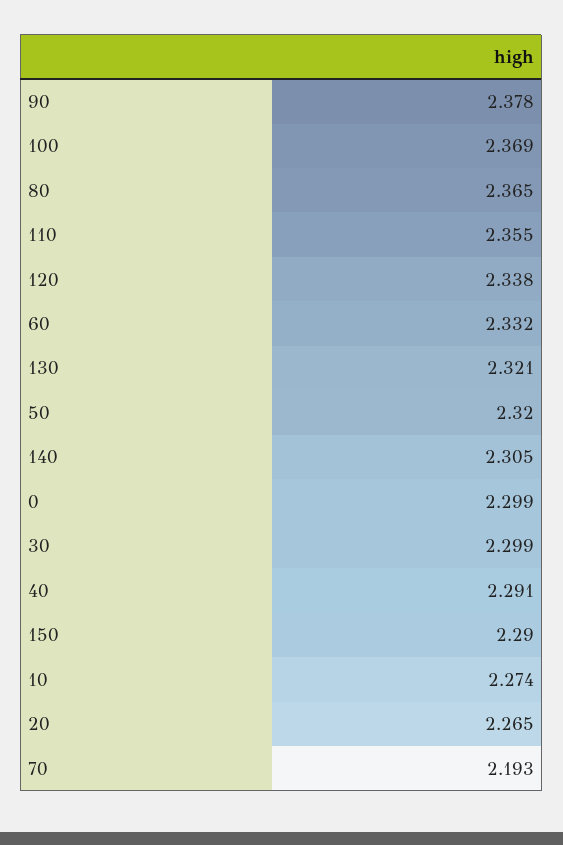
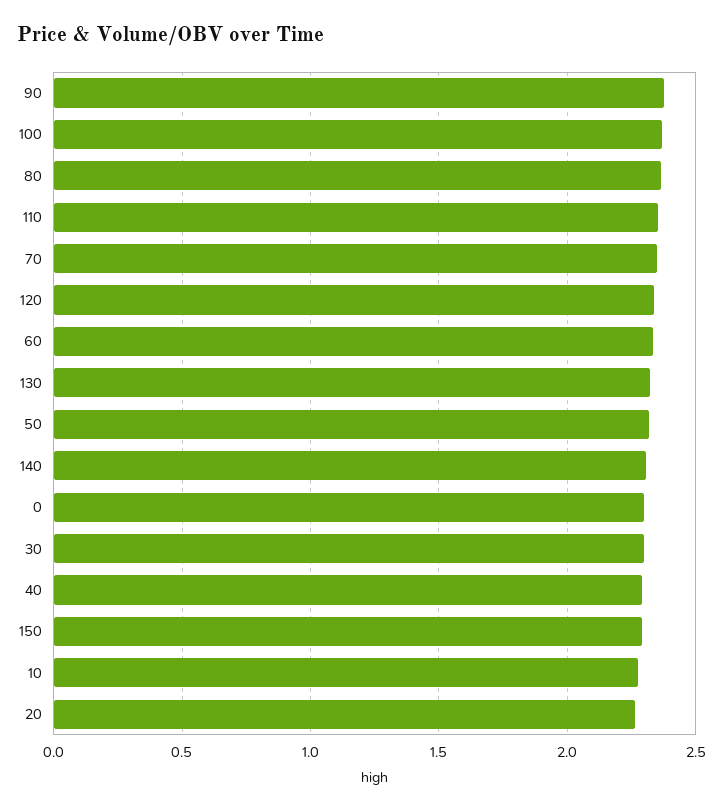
70: 2.193 -> 2.35

